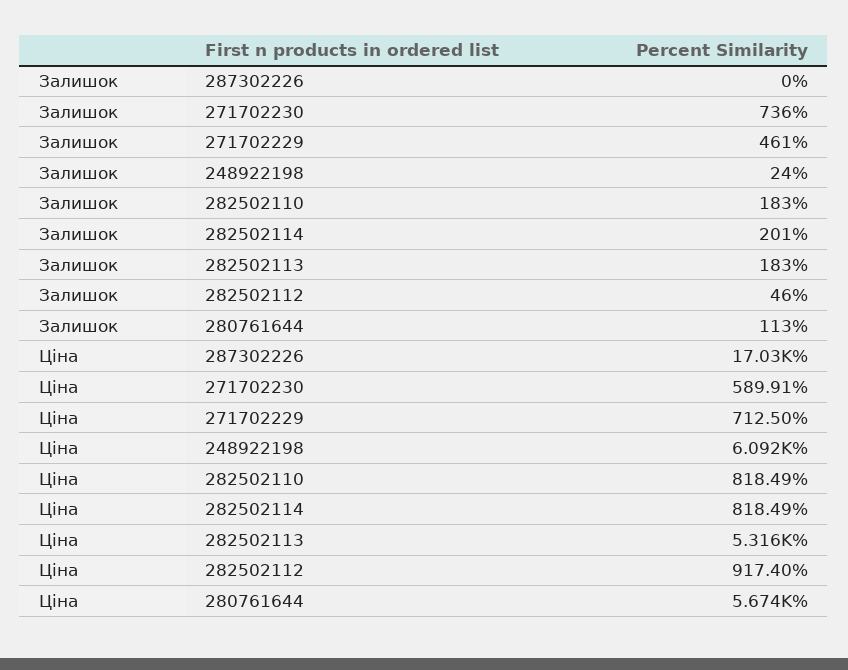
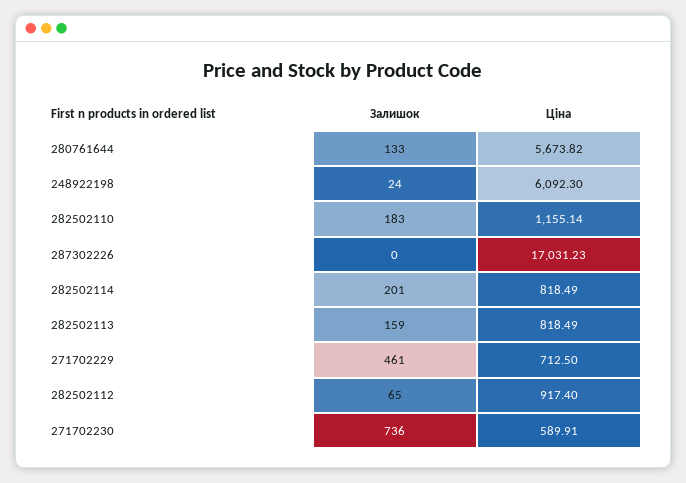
Залишок, 282502113: 183 -> 159
Залишок, 282502112: 46 -> 65
Залишок, 280761644: 113 -> 133
Ціна, 282502110: 818.49 -> 1155.14
Ціна, 282502113: 5316 -> 818.49

